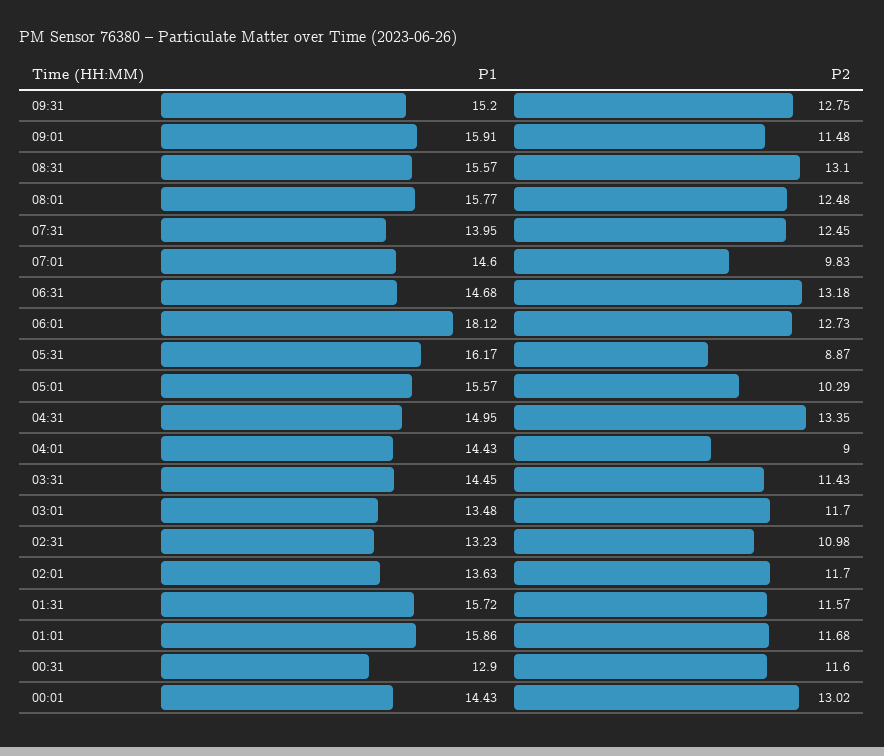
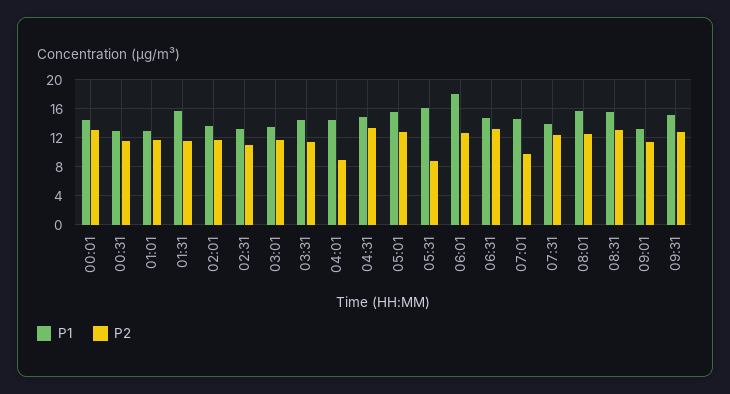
P1, 09:01: 15.91 -> 13
P2, 05:01: 10.29 -> 13
P1, 01:01: 15.86 -> 13

